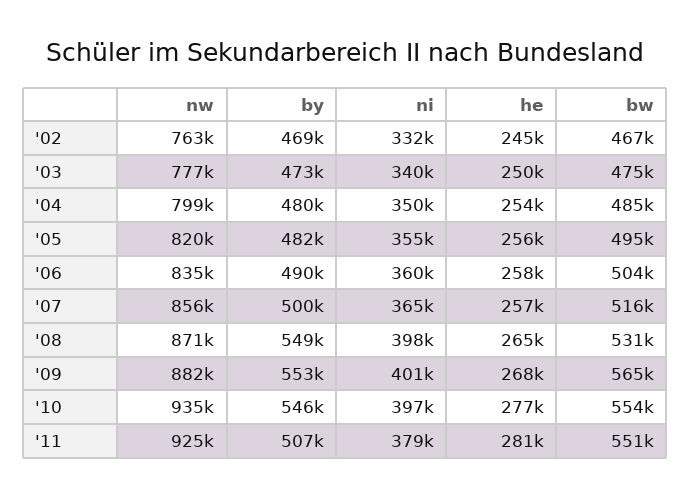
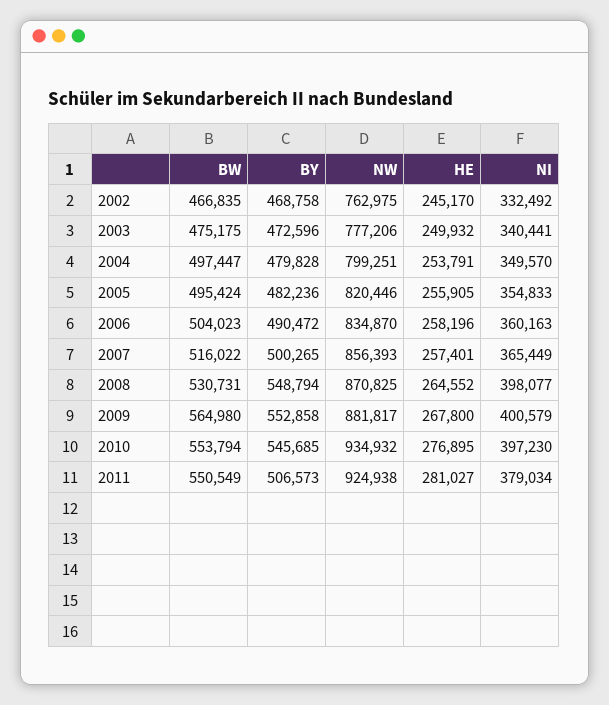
bw, '04: 485000 -> 497447

